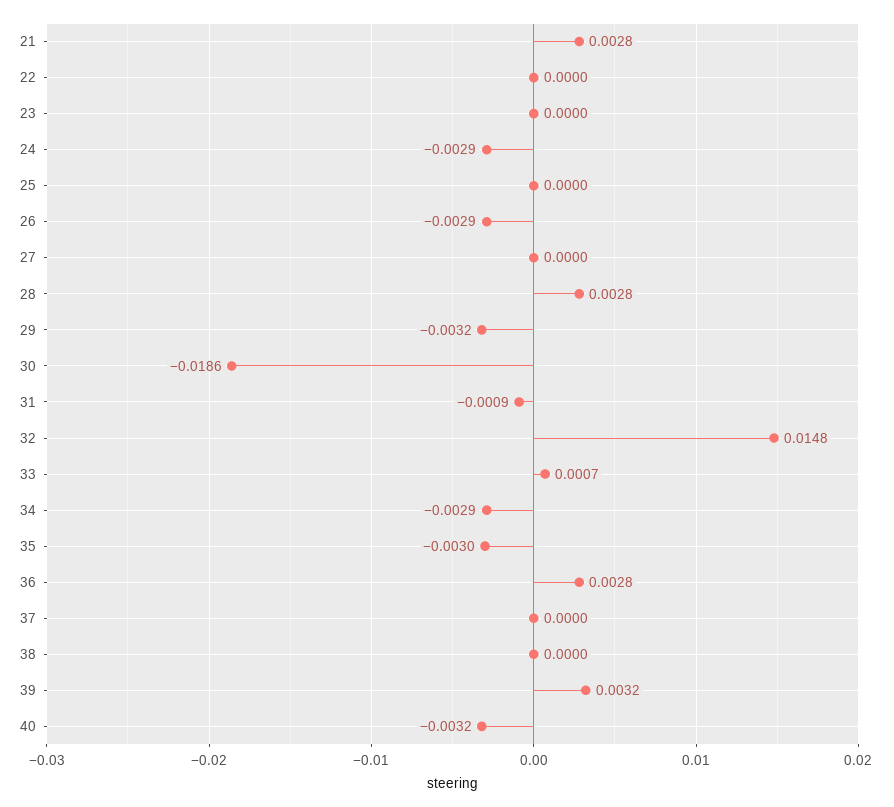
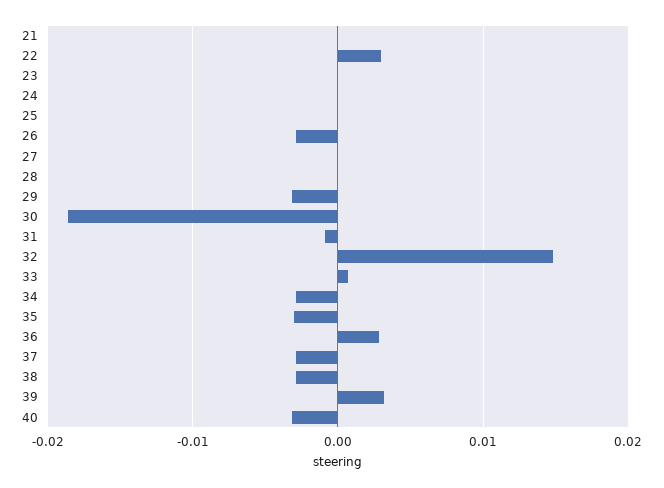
21: 0.0028 -> 0
22: 0 -> 0.003
24: -0.0029 -> 0
28: 0.0028 -> 0
37: 0 -> -0.003
38: 0 -> -0.003

